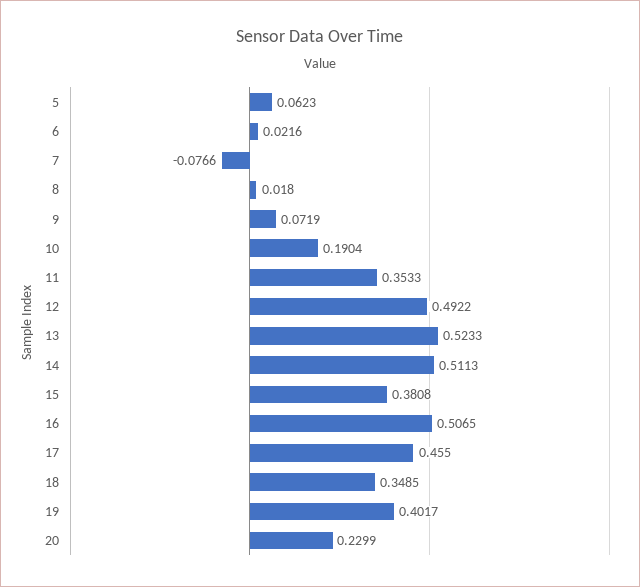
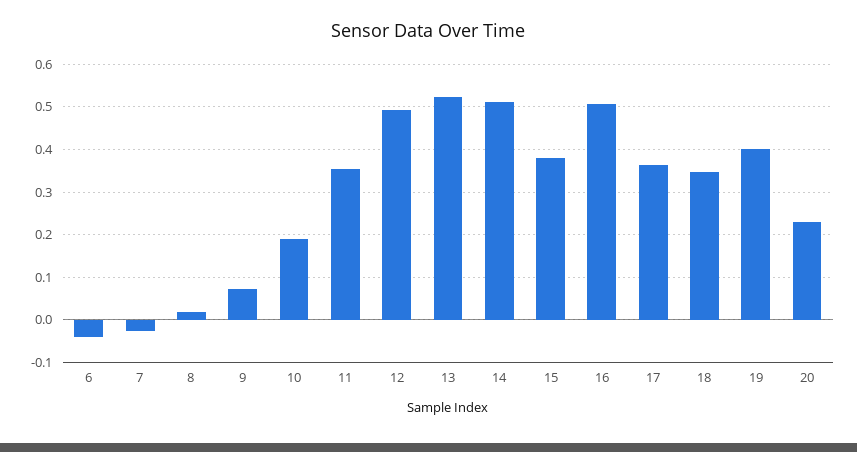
5: 0.0623 -> none
6: 0.0216 -> -0.04
7: -0.0766 -> -0.02
17: 0.455 -> 0.36

